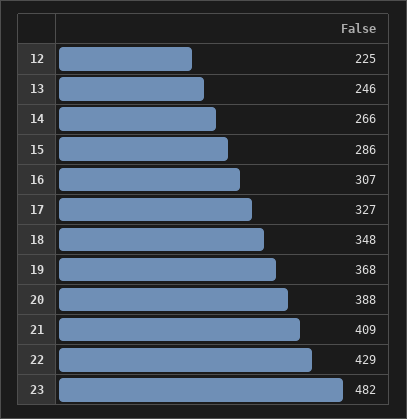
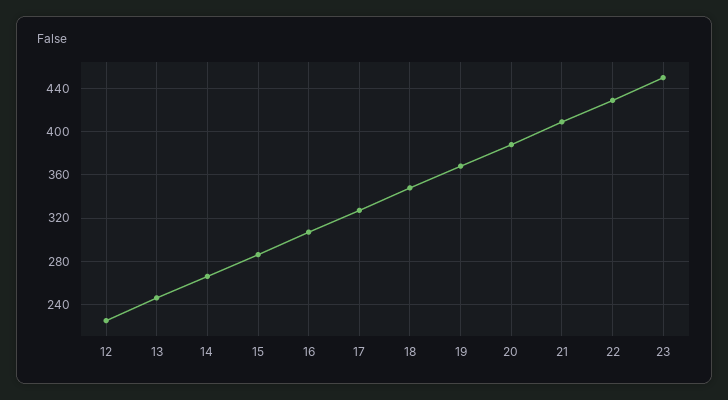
23: 482 -> 450

